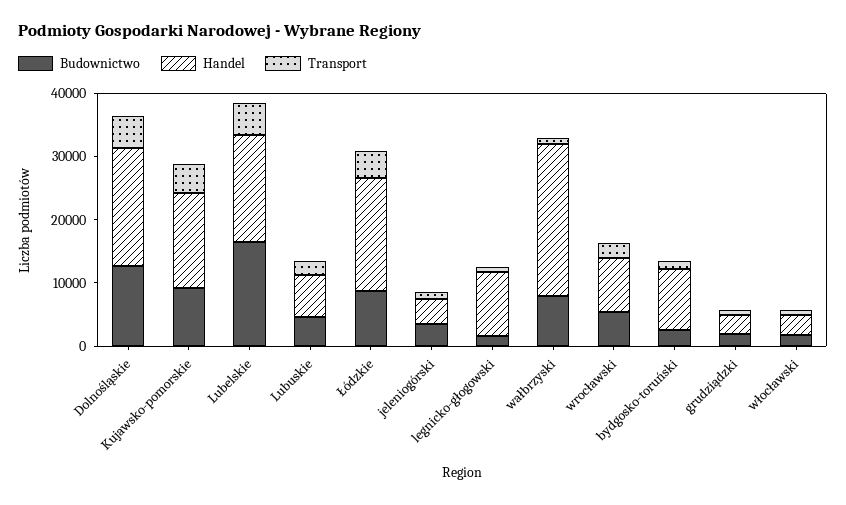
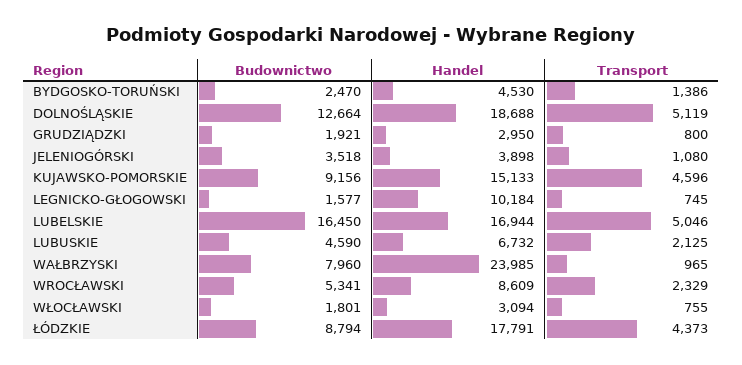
Handel, bydgosko-toruński: 10000 -> 4530

